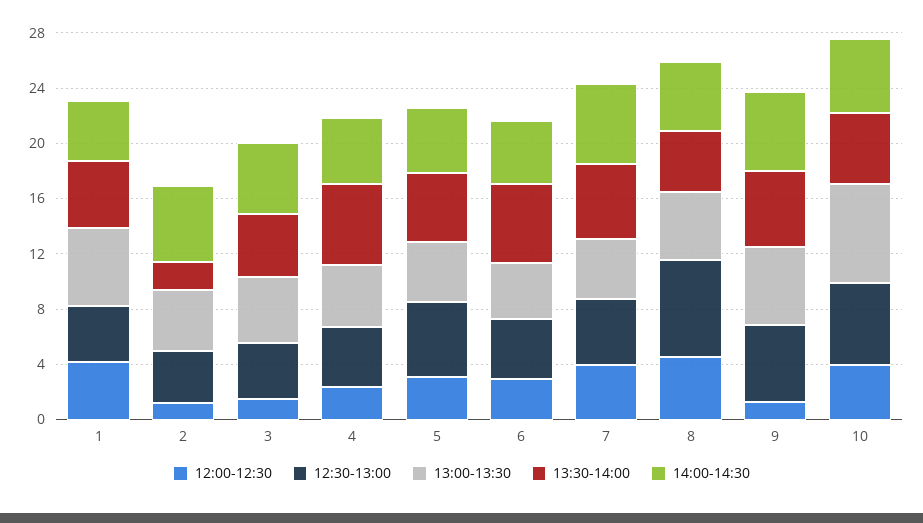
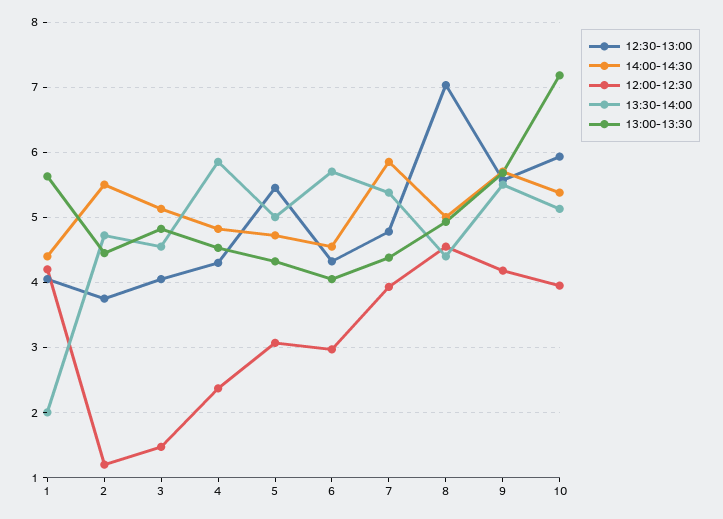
13:30-14:00, 1: 5 -> 2
13:30-14:00, 2: 2 -> 4.7
12:00-12:30, 9: 1 -> 4.2

